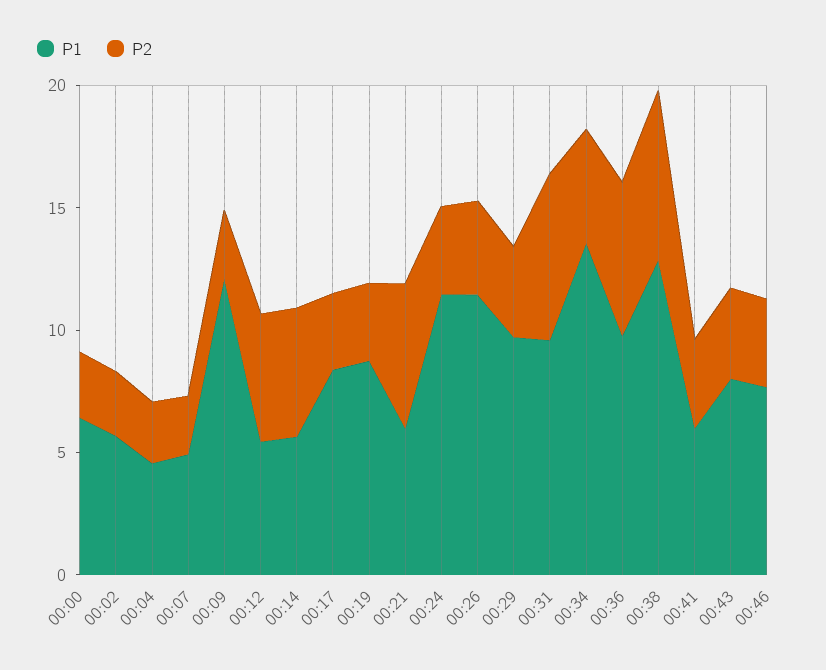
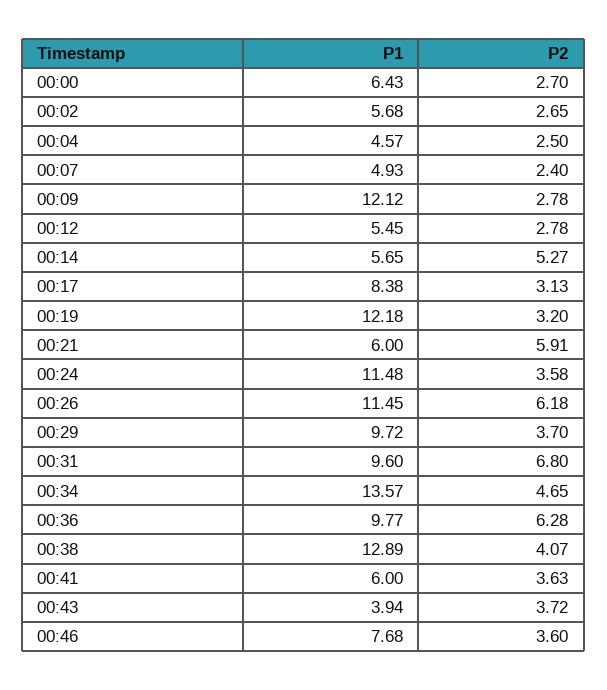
P2, 00:12: 5 -> 2.78
P1, 00:19: 9 -> 12.18
P2, 00:26: 4 -> 6.18
P2, 00:38: 7 -> 4.07
P1, 00:43: 8 -> 3.94

